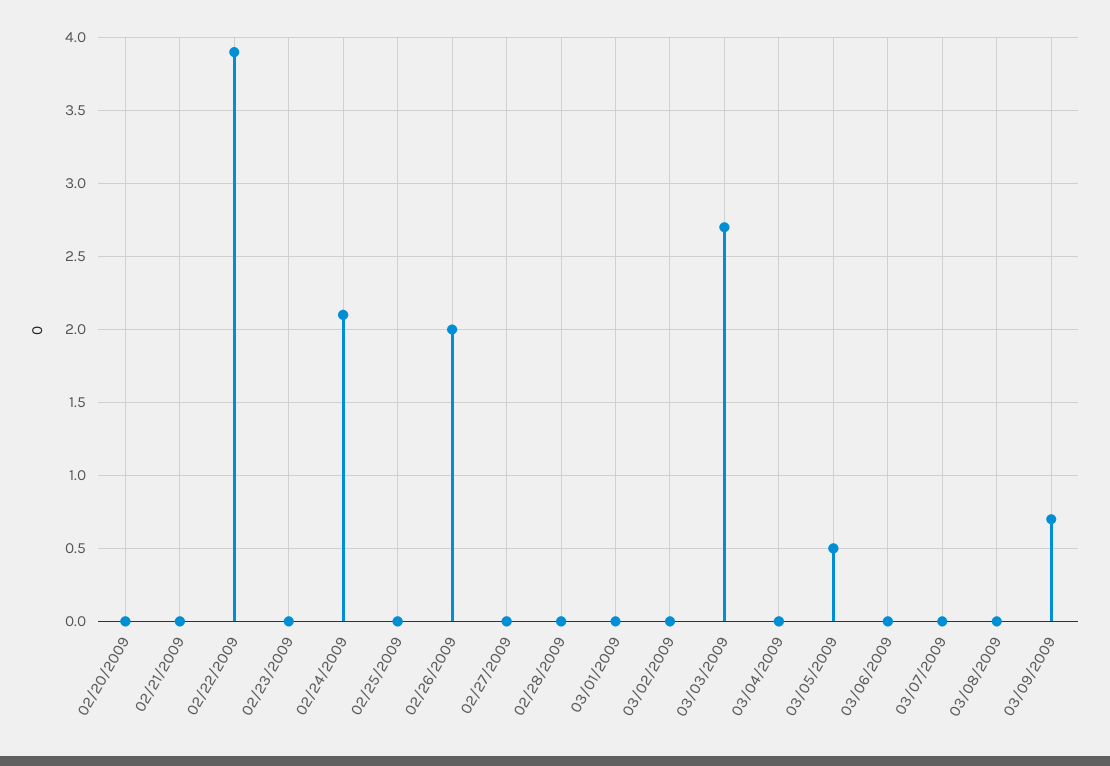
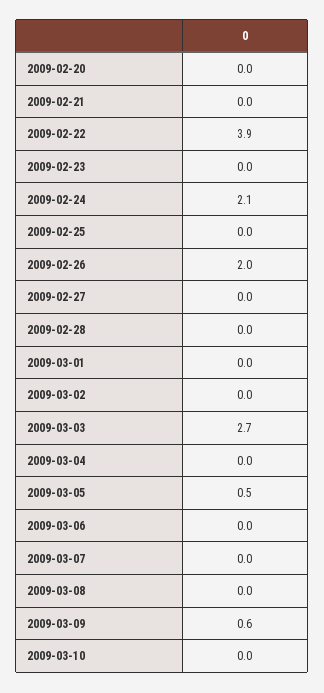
03/09/2009: 0.7 -> 0.6
2009-03-10: none -> 0

